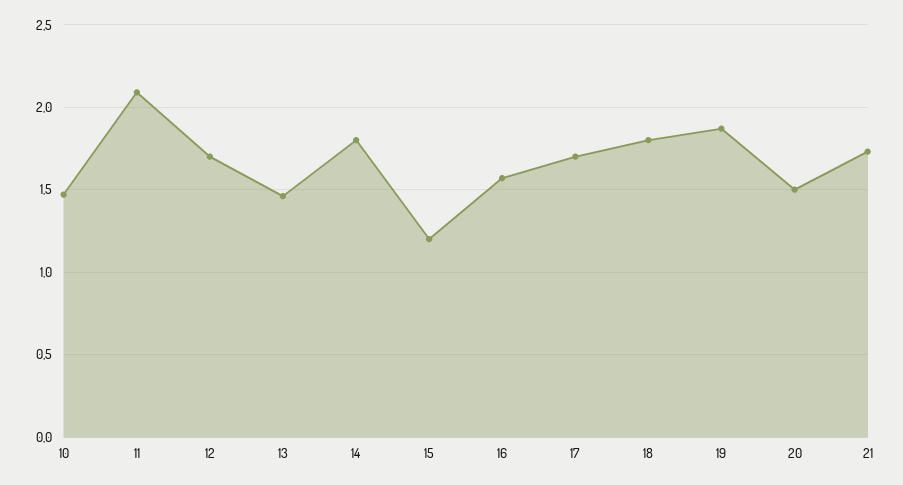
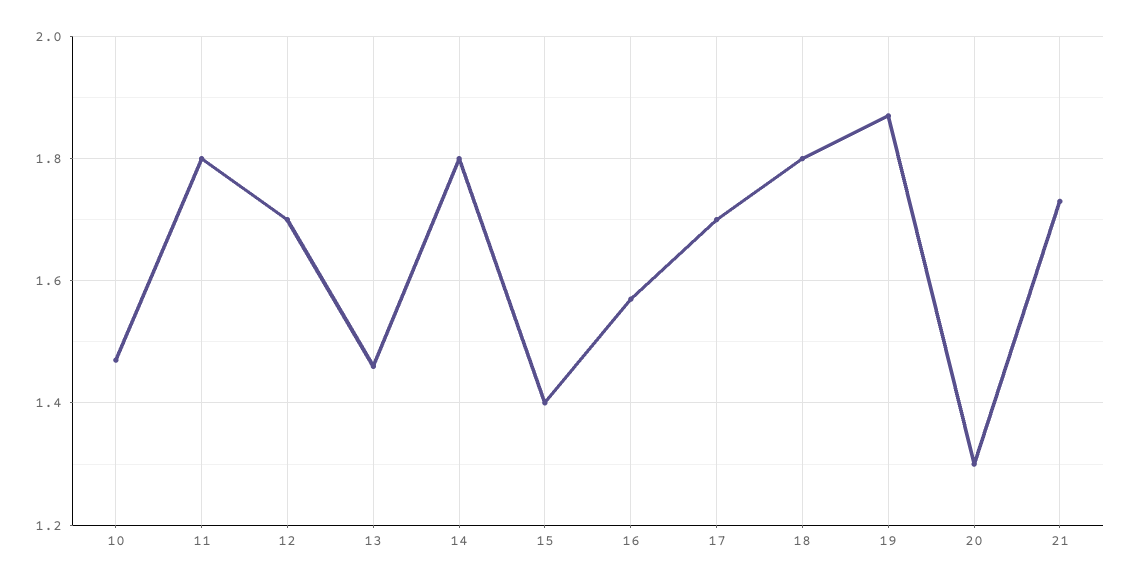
11: 2.1 -> 1.8
15: 1.2 -> 1.4
20: 1.5 -> 1.3

